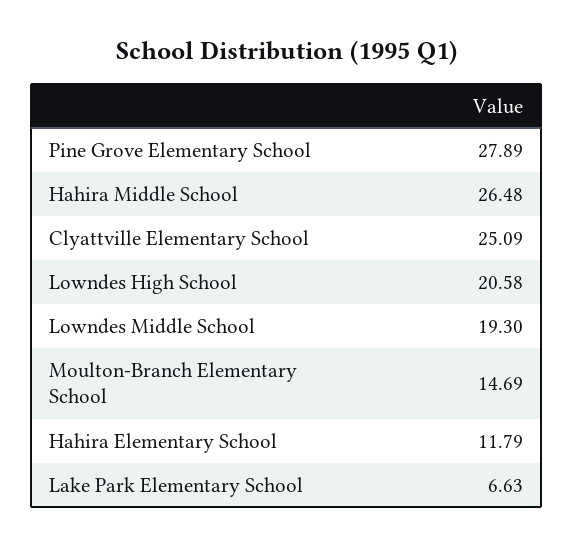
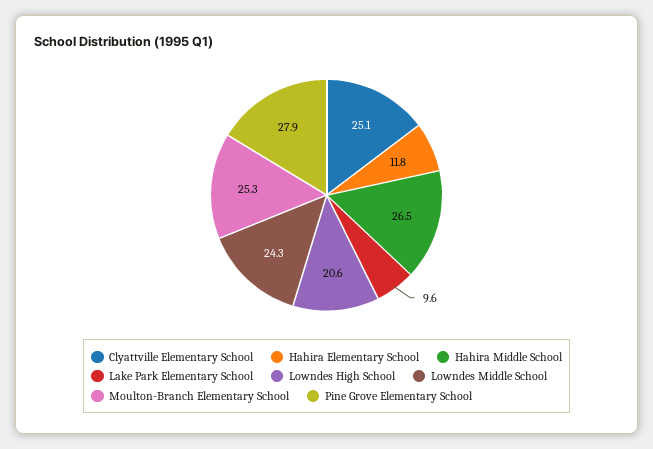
Lowndes Middle School: 19.3 -> 24.3
Moulton-Branch Elementary School: 14.69 -> 25.3
Lake Park Elementary School: 6.63 -> 9.6

